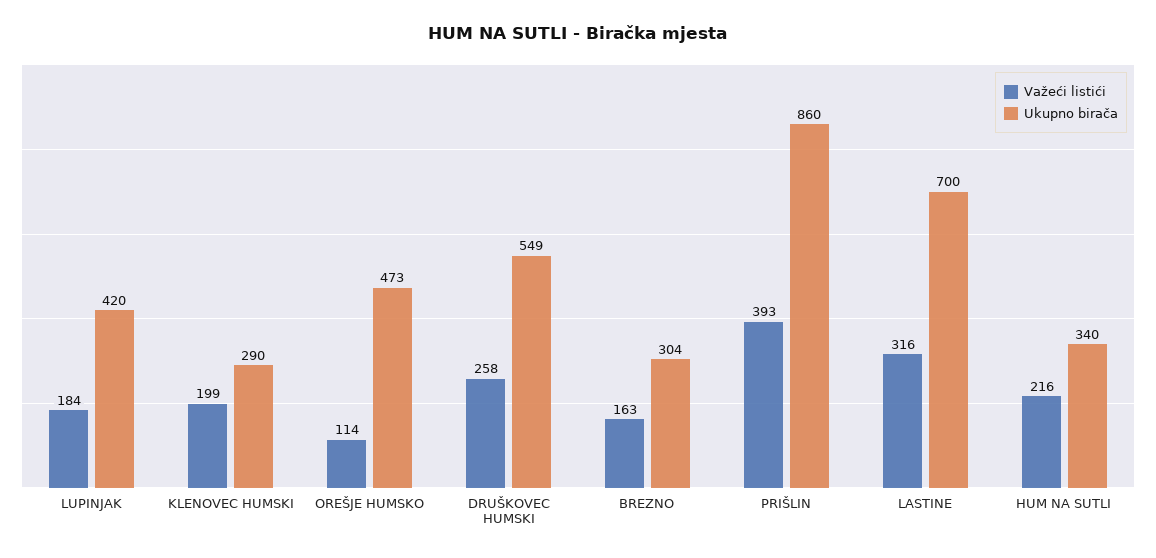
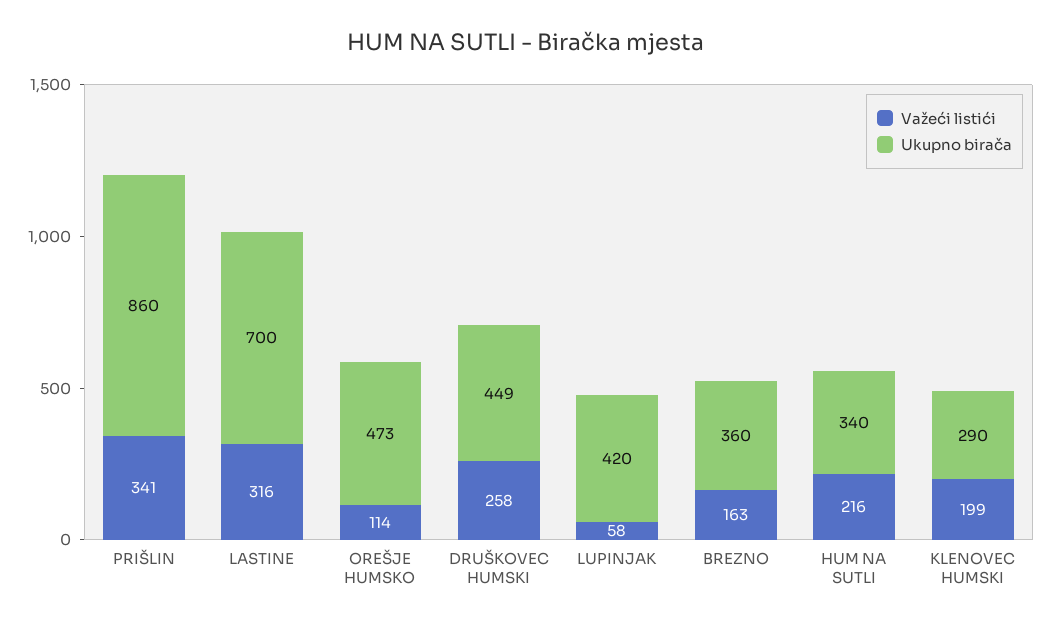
Važeći listići, LUPINJAK: 184 -> 58
Ukupno birača, DRUŠKOVEC HUMSKI: 549 -> 449
Ukupno birača, BREZNO: 304 -> 360
Važeći listići, PRIŠLIN: 393 -> 341

